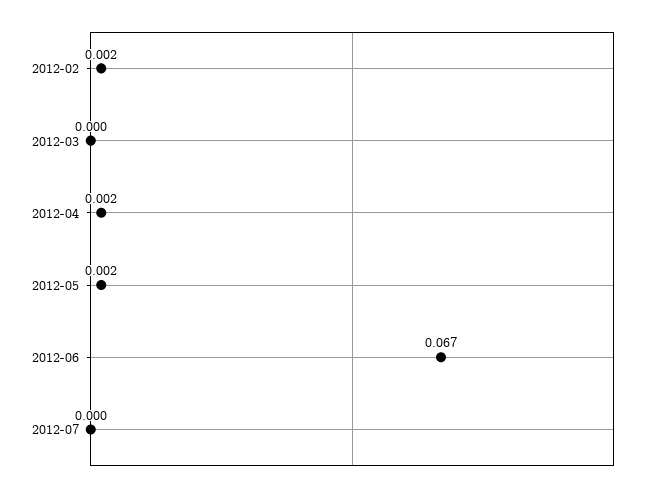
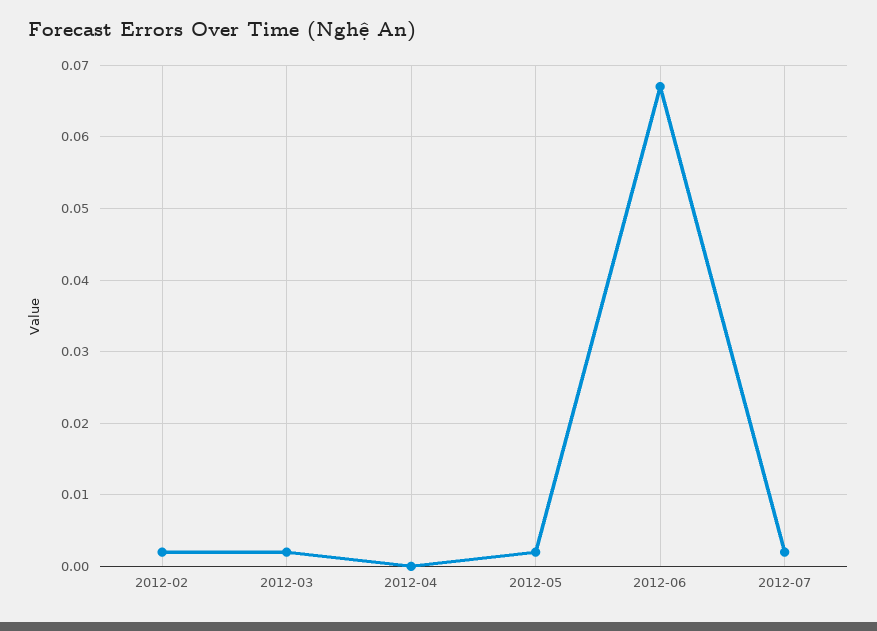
2012-03: 0 -> 0.002
2012-04: 0.002 -> 0
2012-07: 0 -> 0.002

